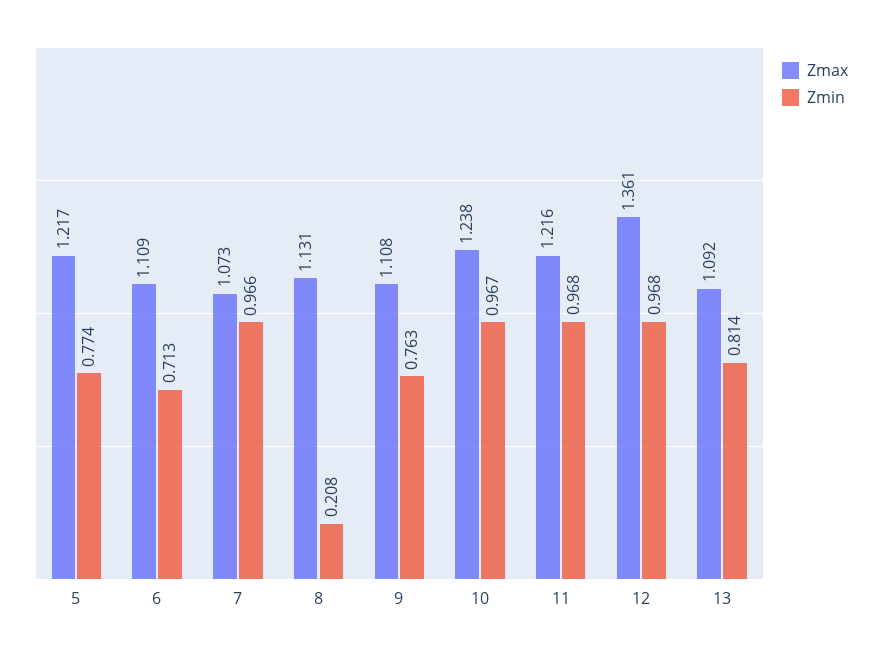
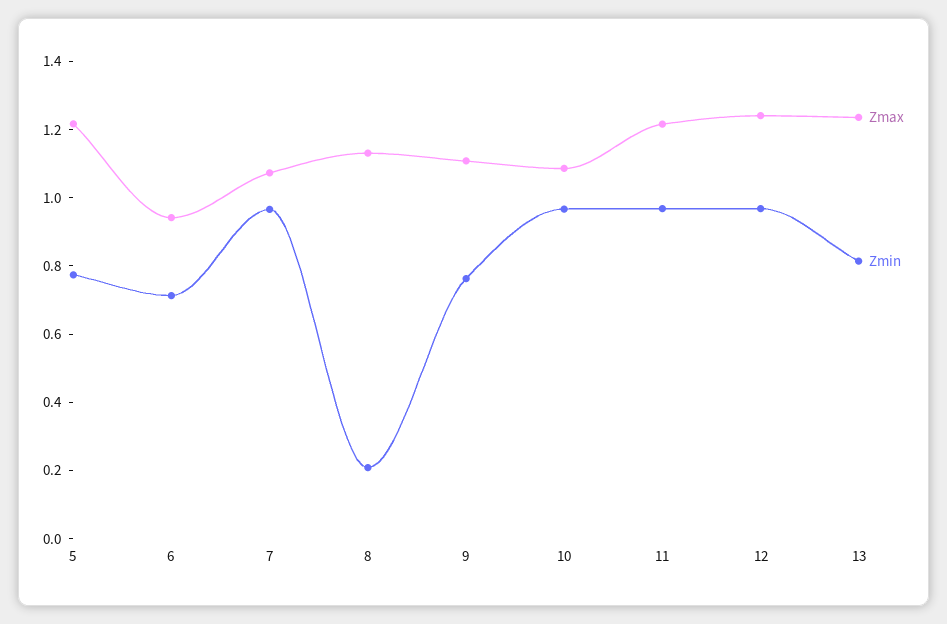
Zmax, 6: 1.109 -> 0.95
Zmax, 10: 1.238 -> 1.1
Zmax, 12: 1.361 -> 1.25
Zmax, 13: 1.092 -> 1.25

